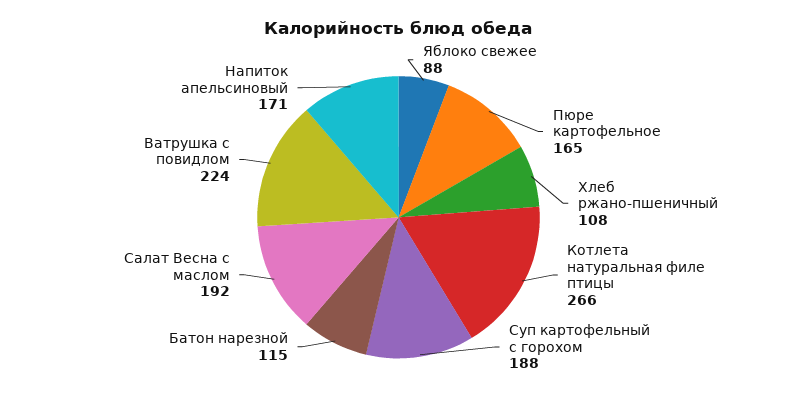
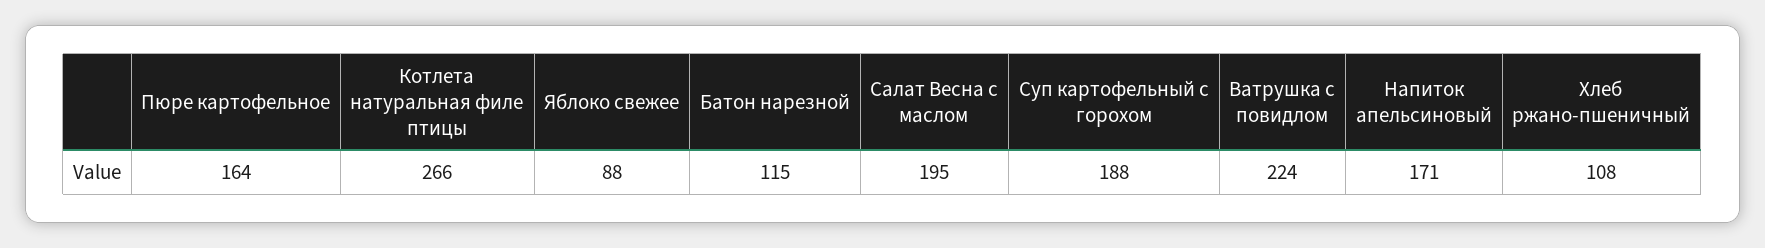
Пюре картофельное: 165 -> 164
Салат Весна с маслом: 192 -> 195

